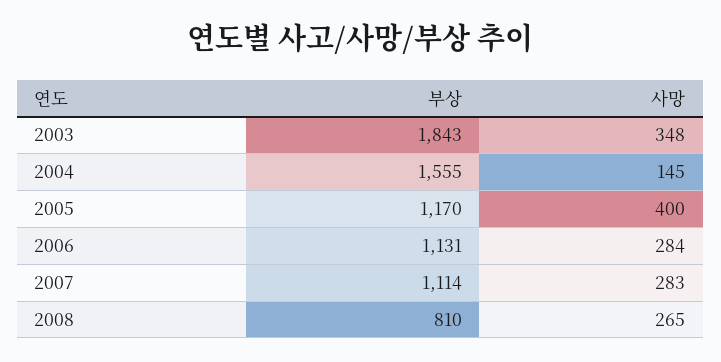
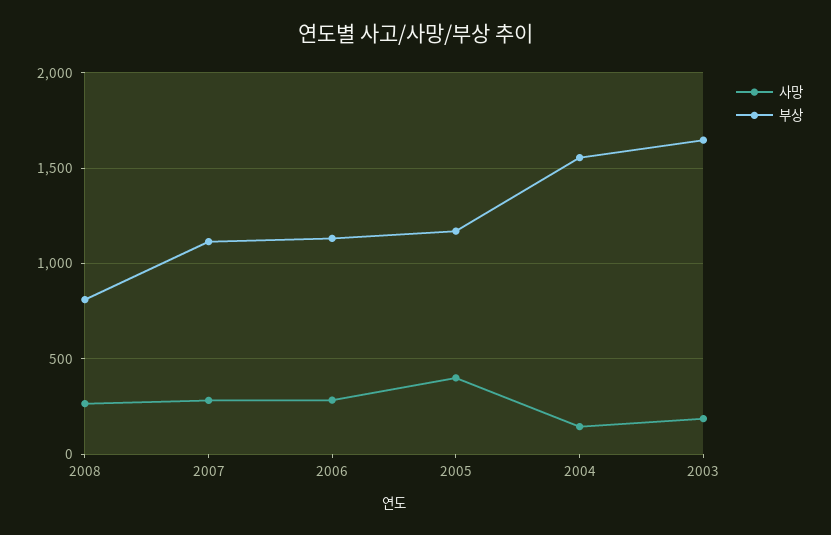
부상, 2003: 1843 -> 1650
사망, 2003: 348 -> 200

